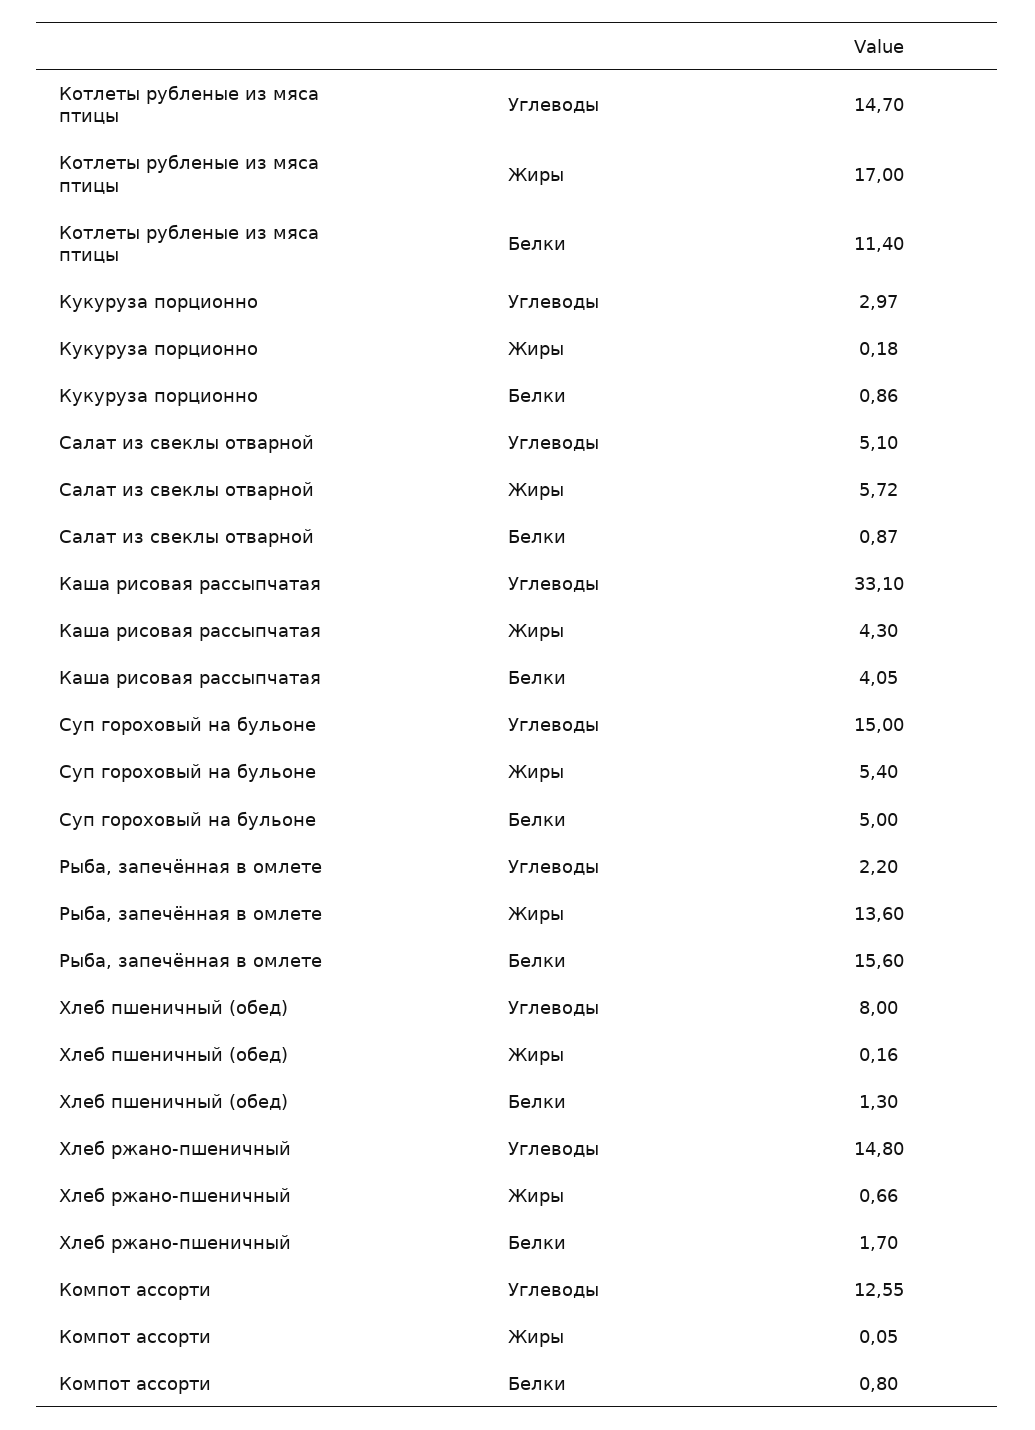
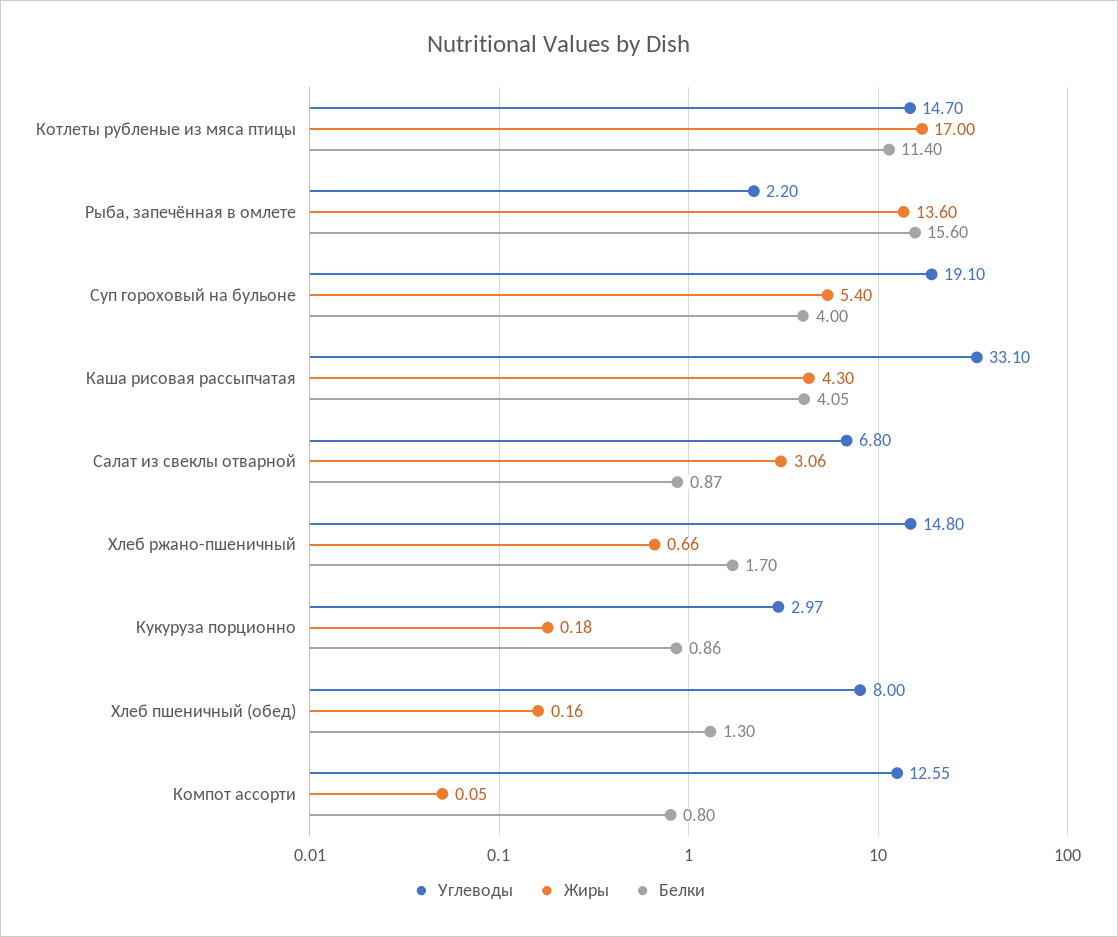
Углеводы, Салат из свеклы отварной: 5.1 -> 6.8
Жиры, Салат из свеклы отварной: 5.72 -> 3.06
Углеводы, Суп гороховый на бульоне: 15 -> 19.1
Белки, Суп гороховый на бульоне: 5 -> 4

